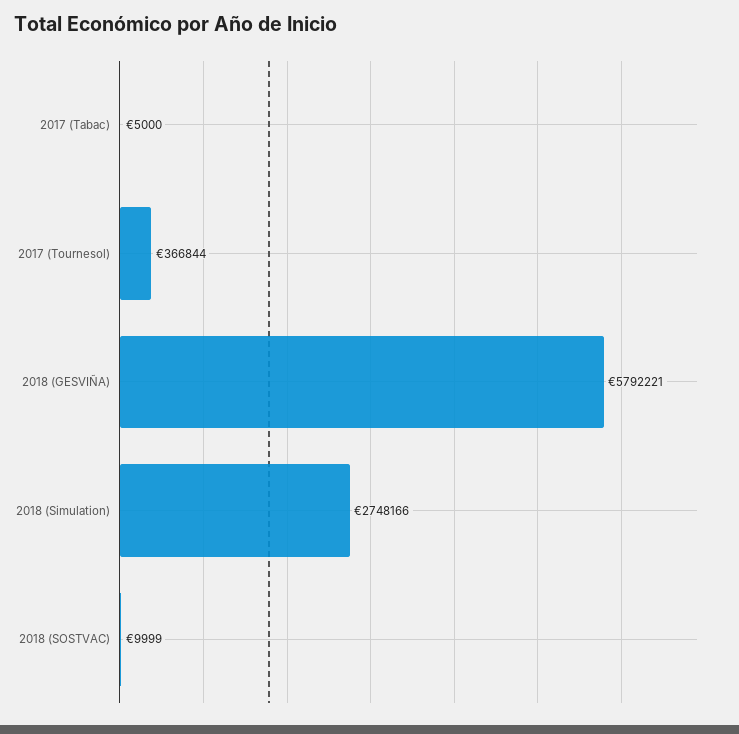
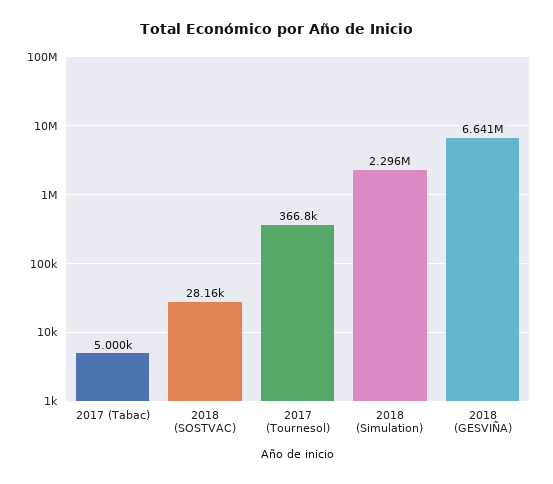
2018 (GESVIÑA): 5792221 -> 6641000
2018 (Simulation): 2748166 -> 2296000
2018 (SOSTVAC): 9999 -> 28160

